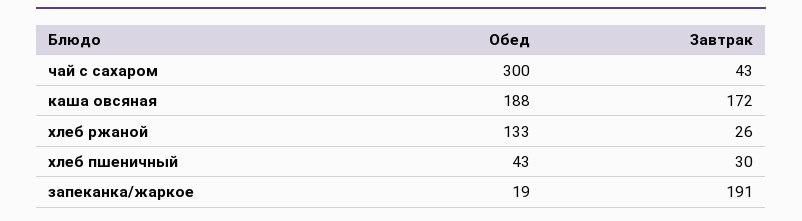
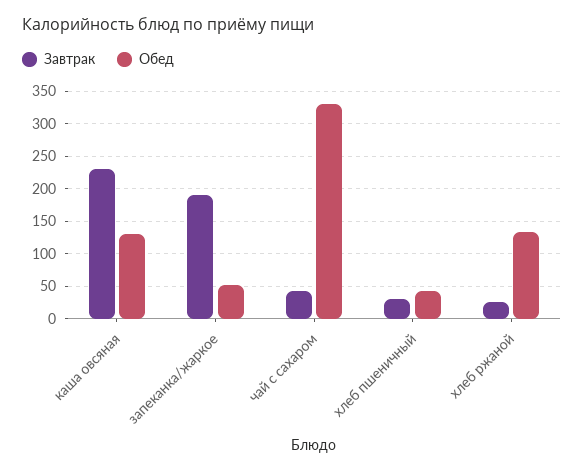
Обед, чай с сахаром: 300 -> 330
Обед, каша овсяная: 188 -> 130
Завтрак, каша овсяная: 172 -> 230
Обед, запеканка/жаркое: 19 -> 50

